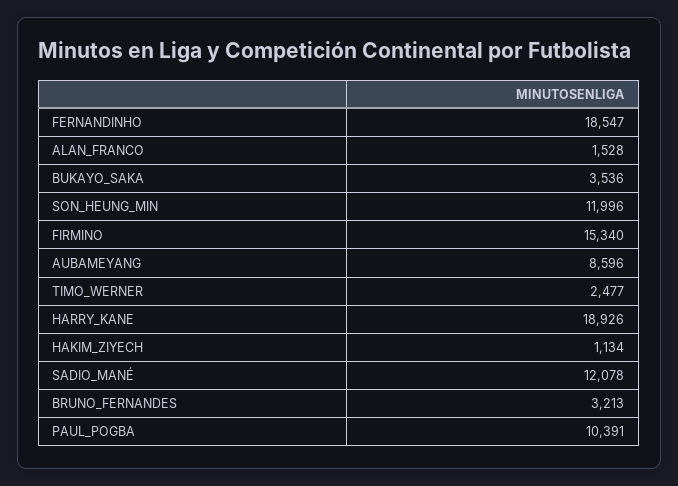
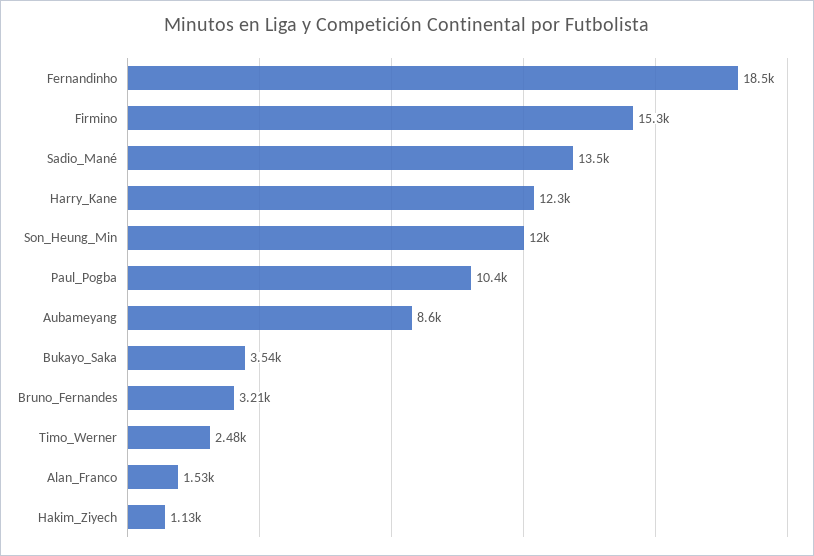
HARRY_KANE: 18926 -> 12300
SADIO_MANÉ: 12078 -> 13500

